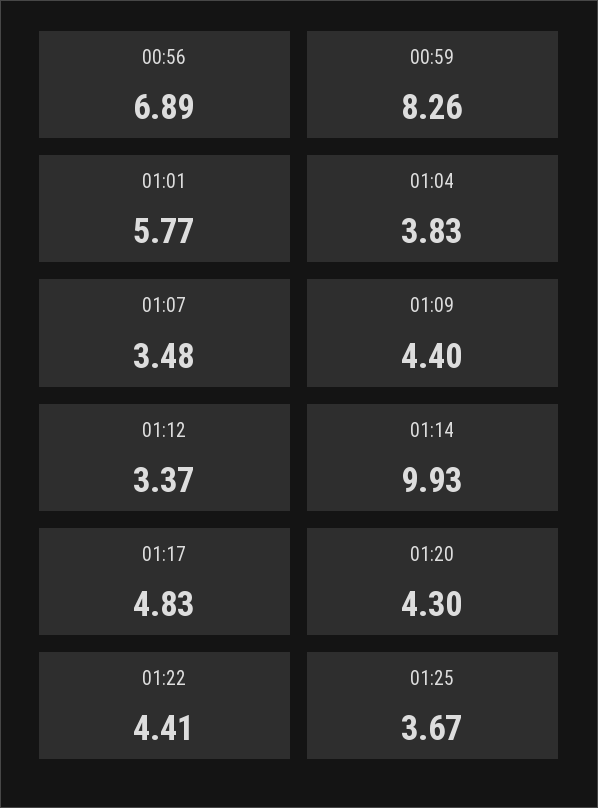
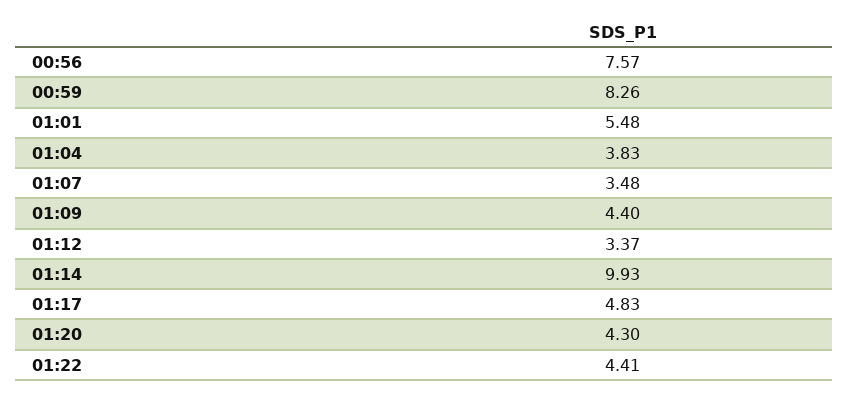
00:56: 6.89 -> 7.57
01:01: 5.77 -> 5.48
01:25: 3.67 -> none

